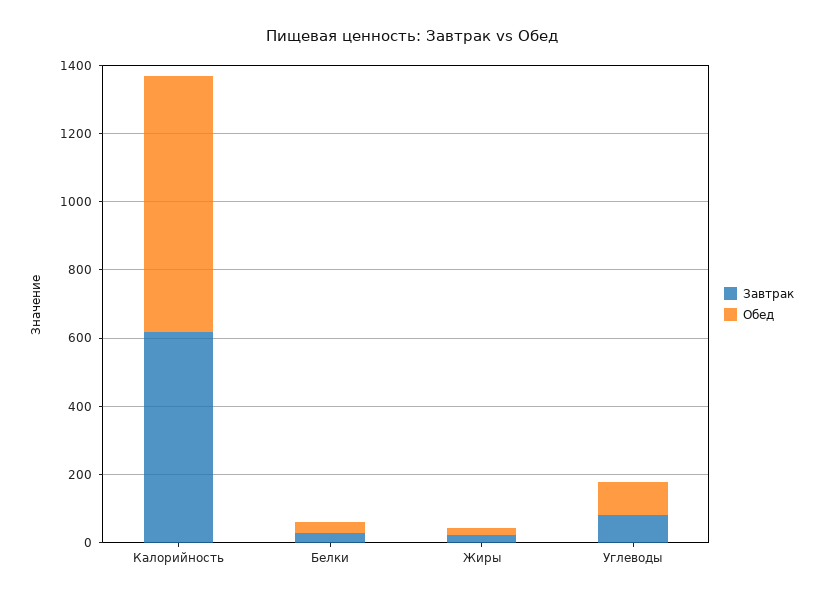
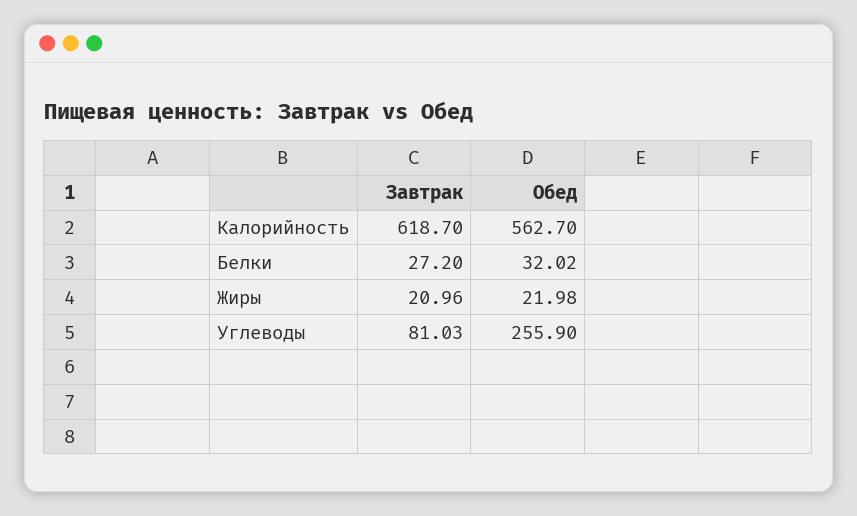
Обед, Калорийность: 750 -> 562.7
Обед, Углеводы: 100 -> 255.9

